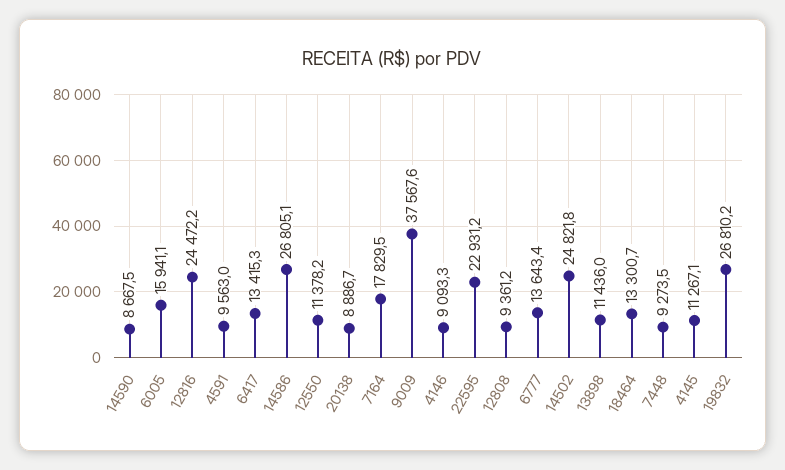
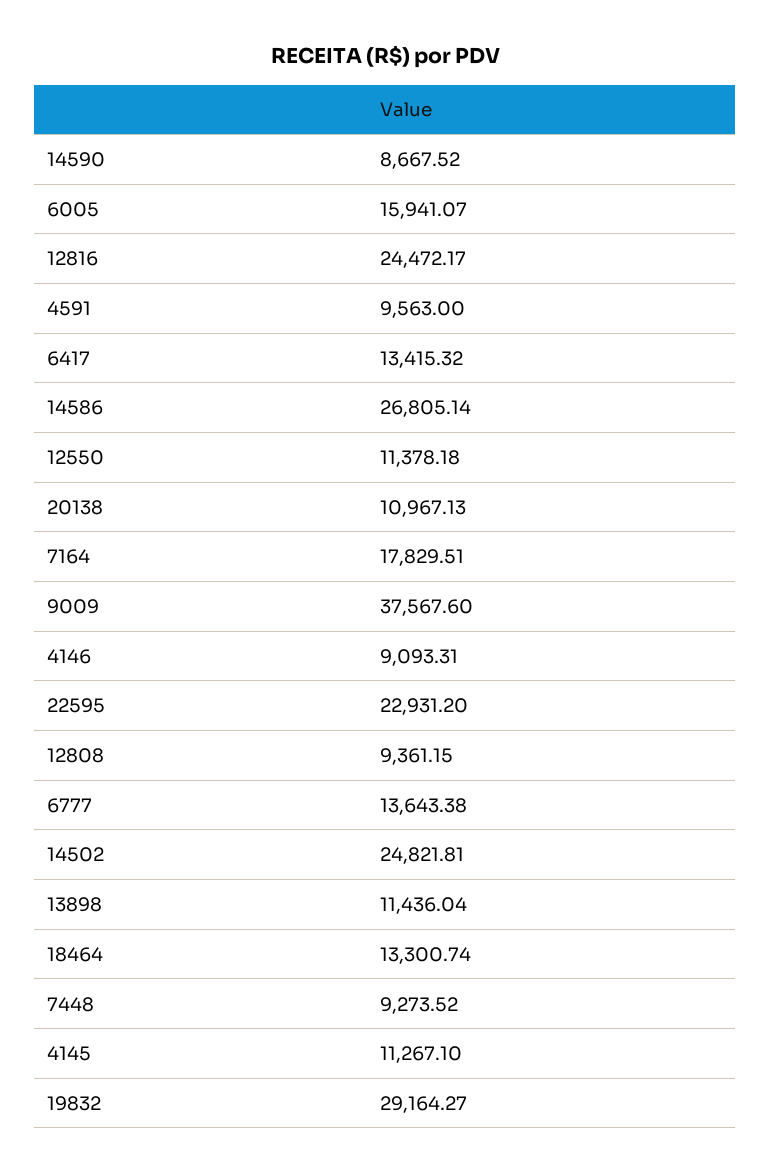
20138: 8886.7 -> 10967.13
19832: 26810.2 -> 29164.27

